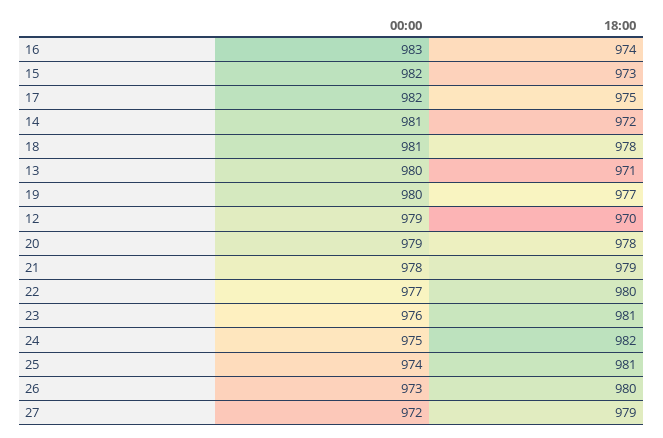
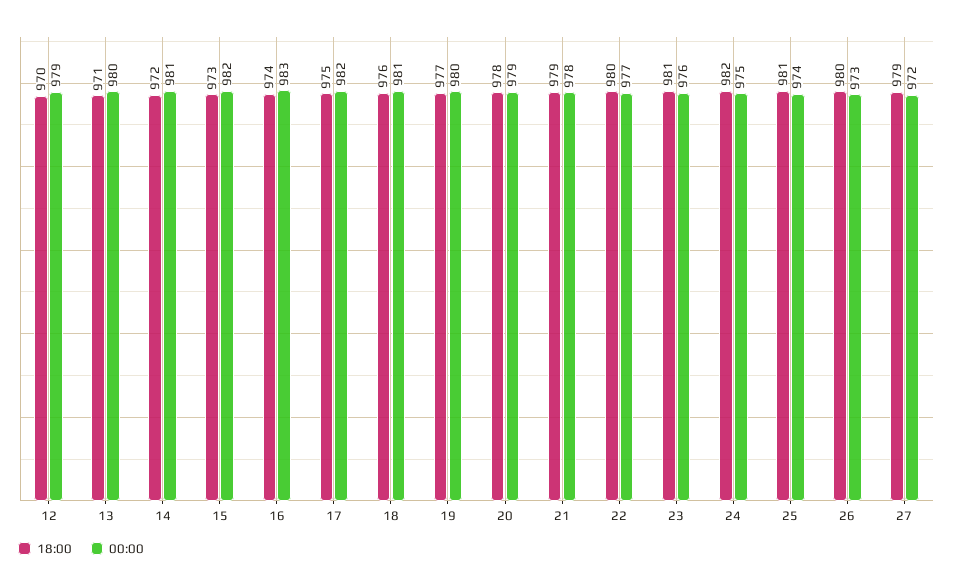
18:00, 18: 978 -> 976

